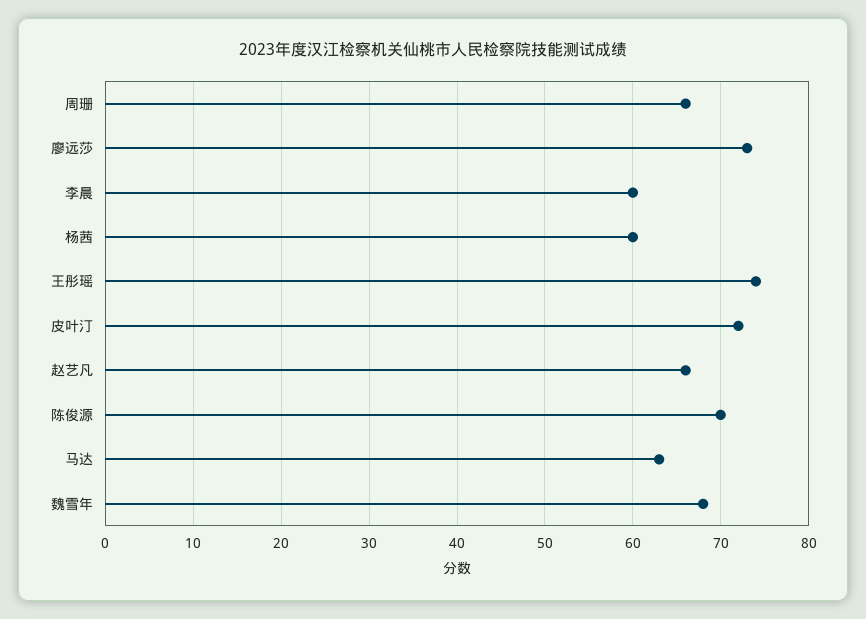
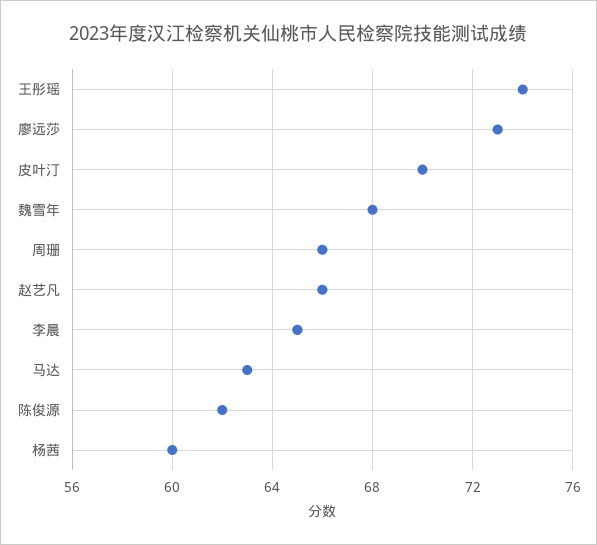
李晨: 60 -> 65
皮叶汀: 72 -> 70
陈俊源: 70 -> 62

